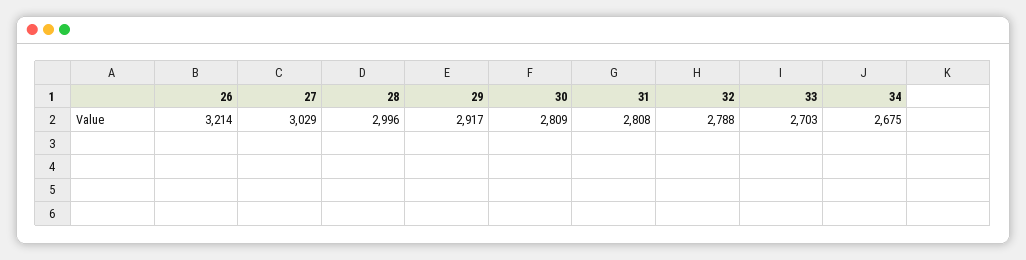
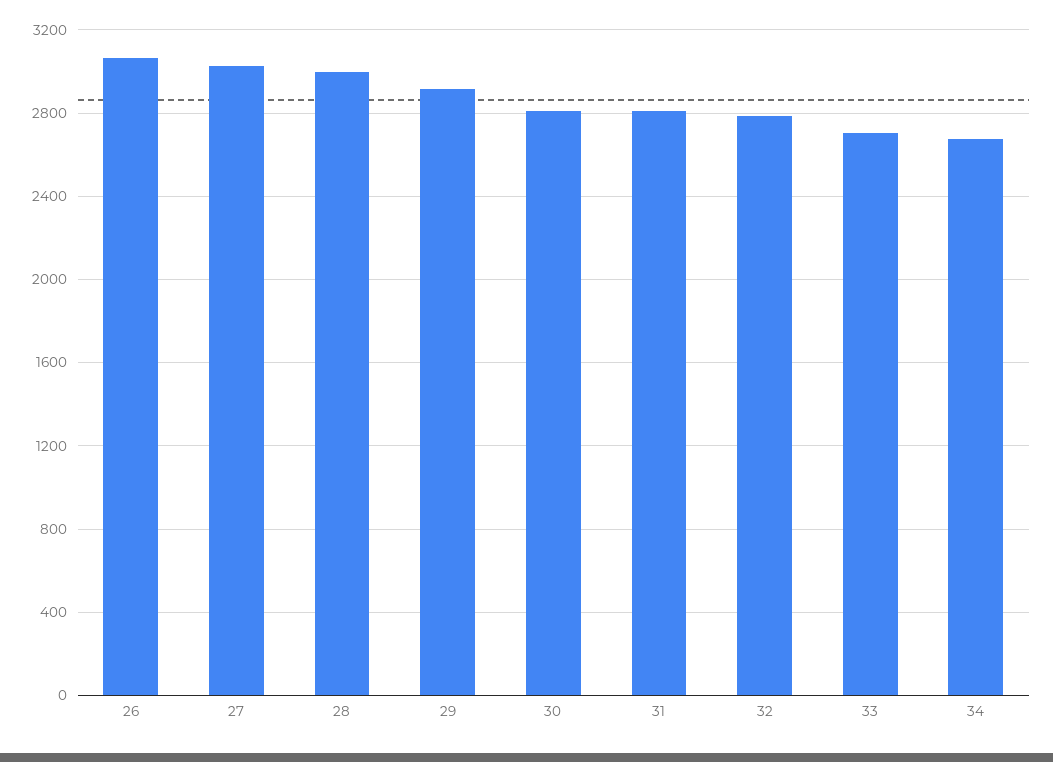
26: 3214 -> 3050

